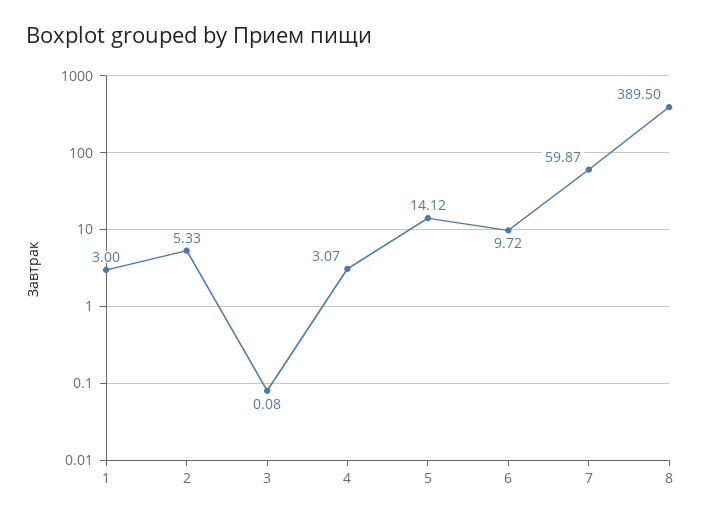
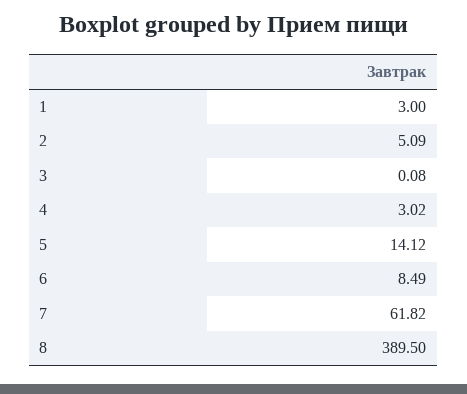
2: 5.33 -> 5.09
4: 3.07 -> 3.02
6: 9.72 -> 8.49
7: 59.87 -> 61.82

